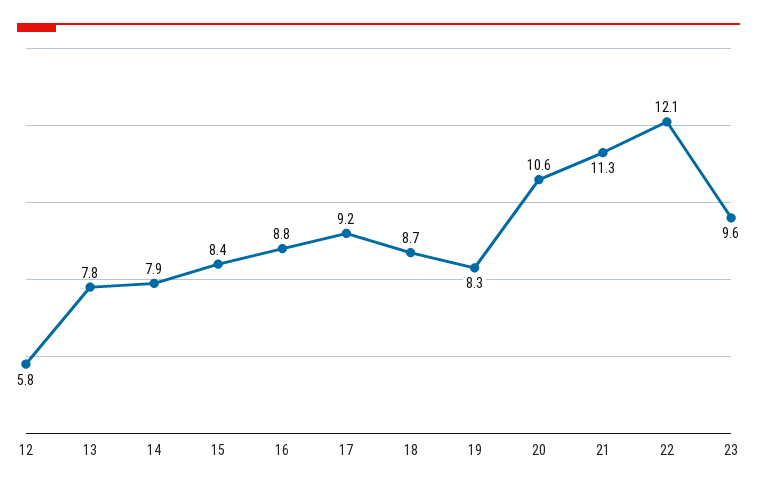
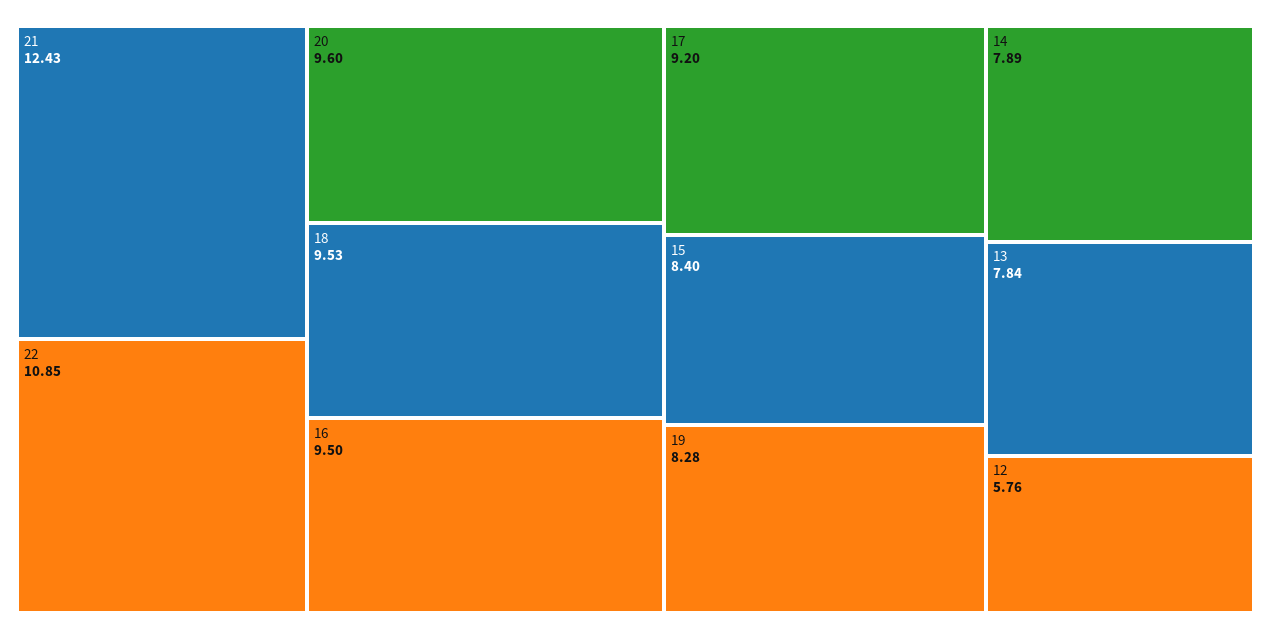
16: 8.8 -> 9.5
18: 8.7 -> 9.53
20: 10.6 -> 9.6
21: 11.3 -> 12.43
22: 12.1 -> 10.85
23: 9.6 -> none

